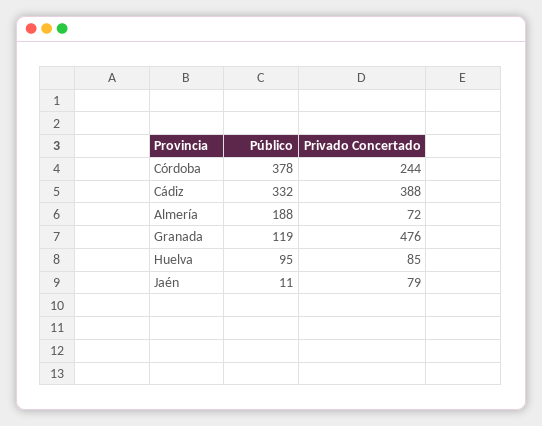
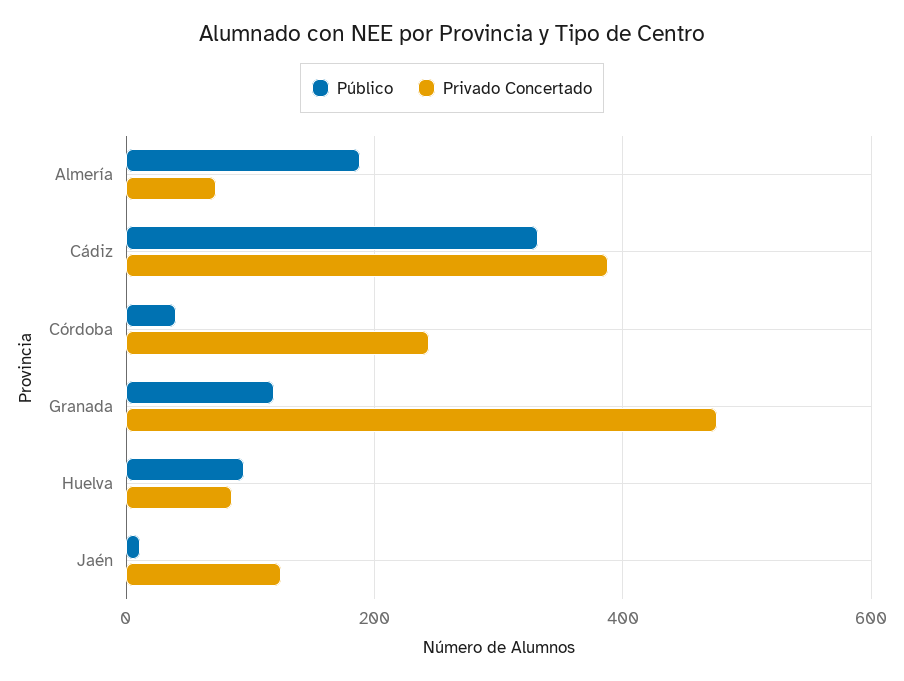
Público, Córdoba: 378 -> 40
Privado Concertado, Jaén: 79 -> 120

